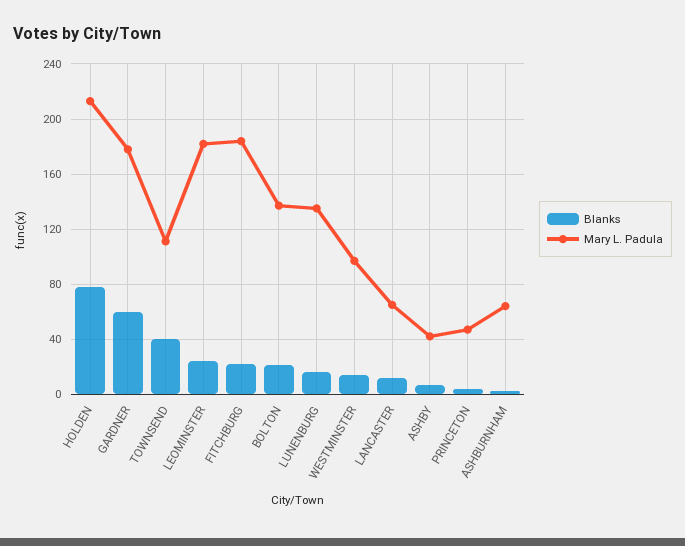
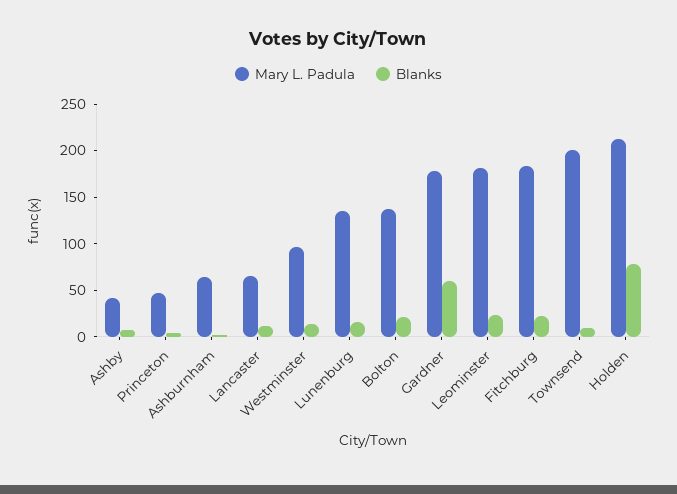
Blanks, TOWNSEND: 40 -> 10
Mary L. Padula, TOWNSEND: 110 -> 200

